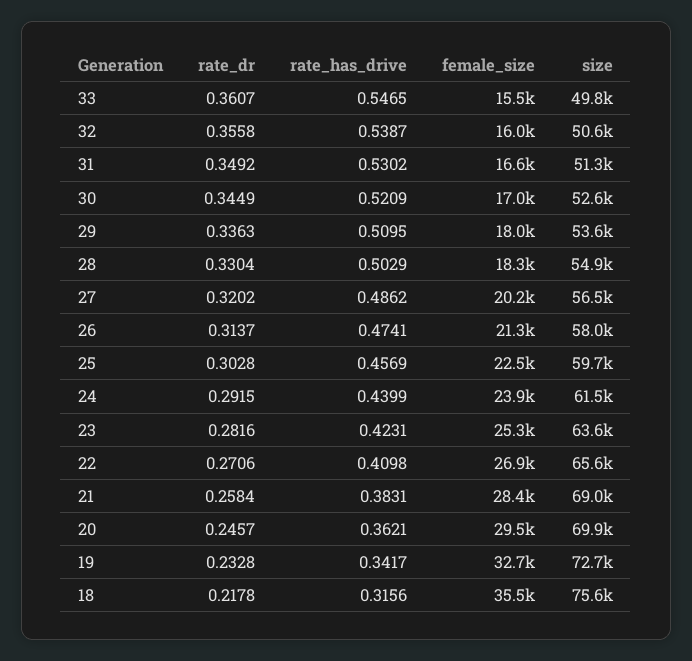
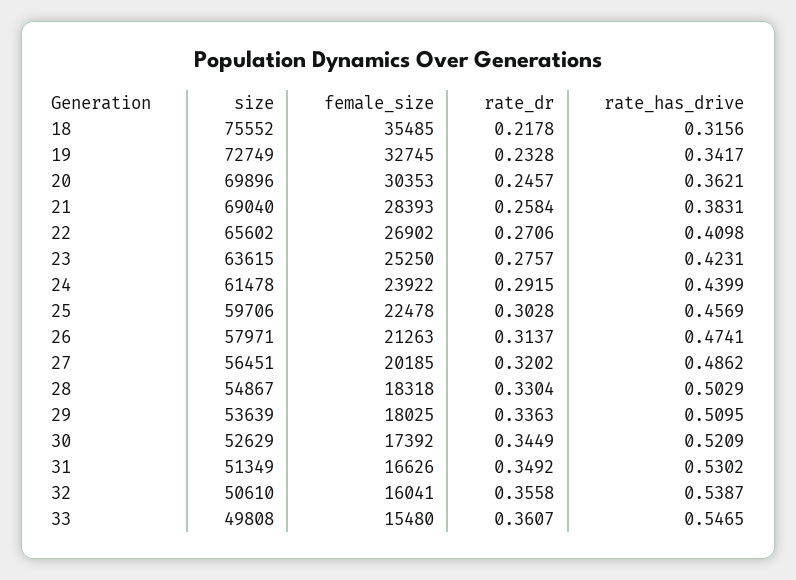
female_size, 30: 17000 -> 17392
rate_dr, 23: 0.2816 -> 0.2757
female_size, 20: 29500 -> 30353

